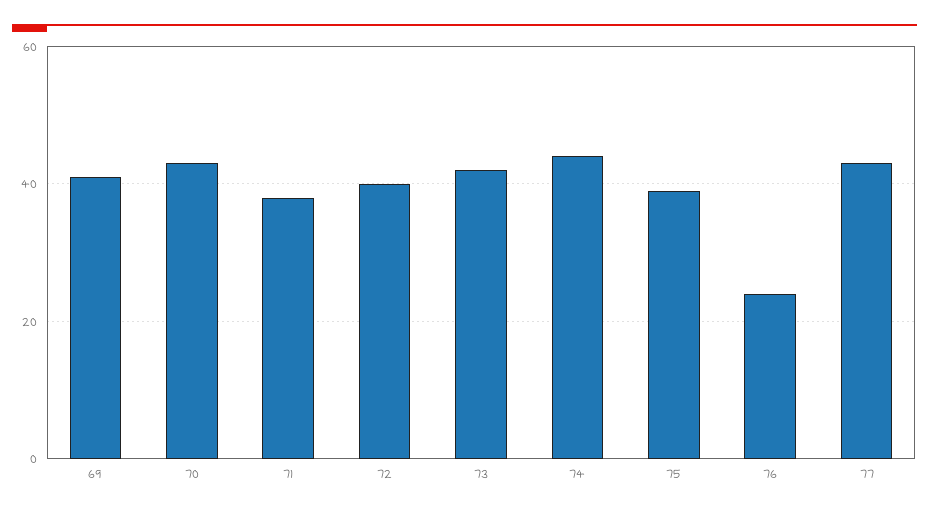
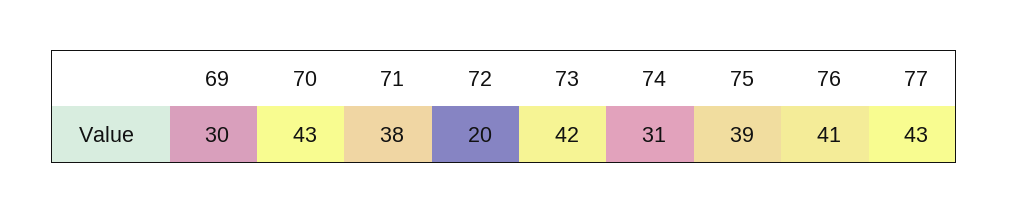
69: 40 -> 30
72: 40 -> 20
74: 45 -> 31
76: 25 -> 41

